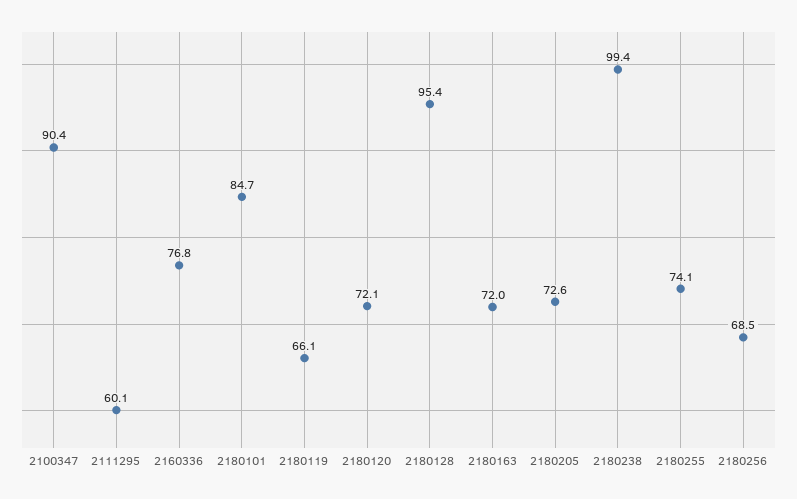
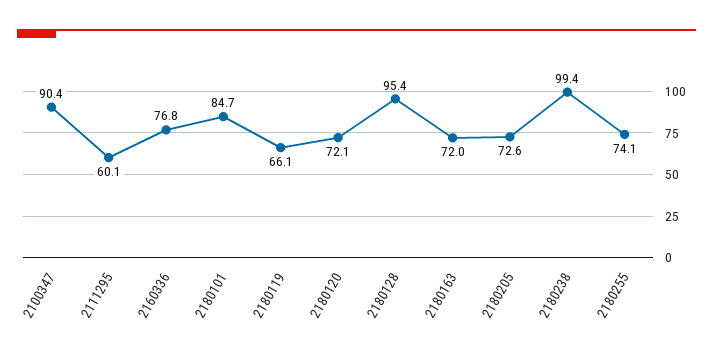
2180256: 68.5 -> none

